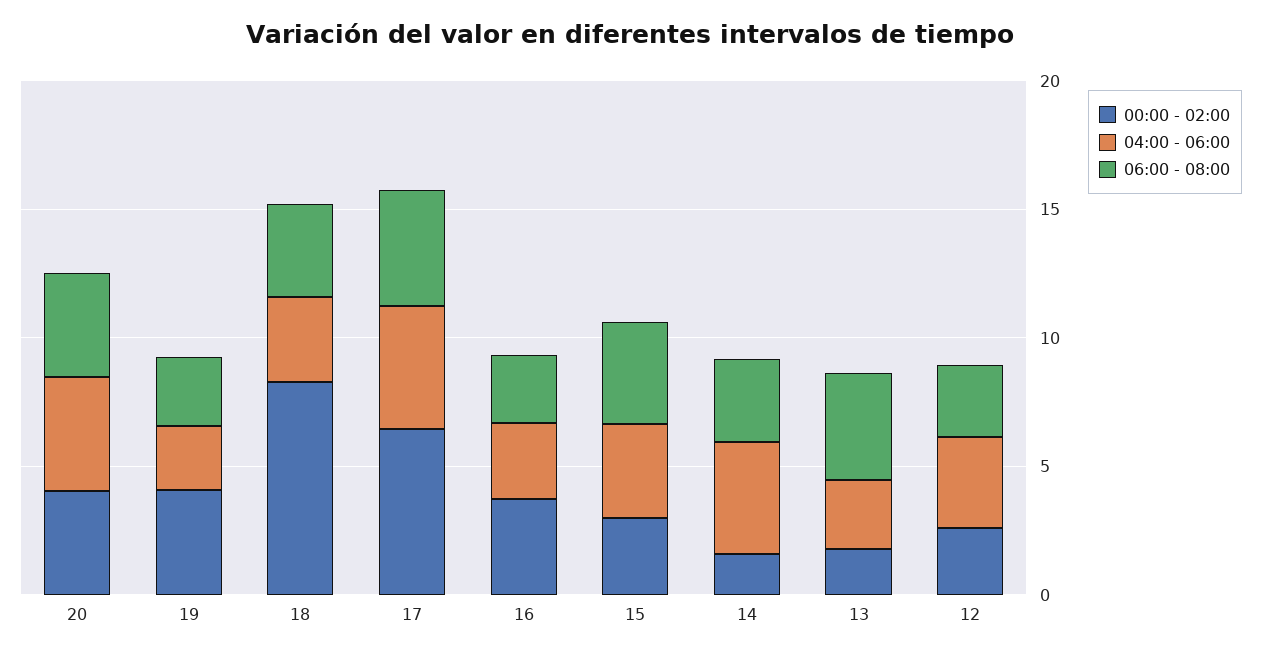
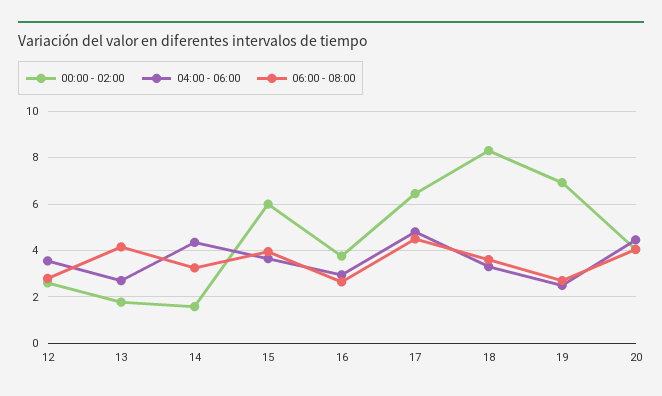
00:00 - 02:00, 19: 4 -> 7
00:00 - 02:00, 15: 3 -> 6

